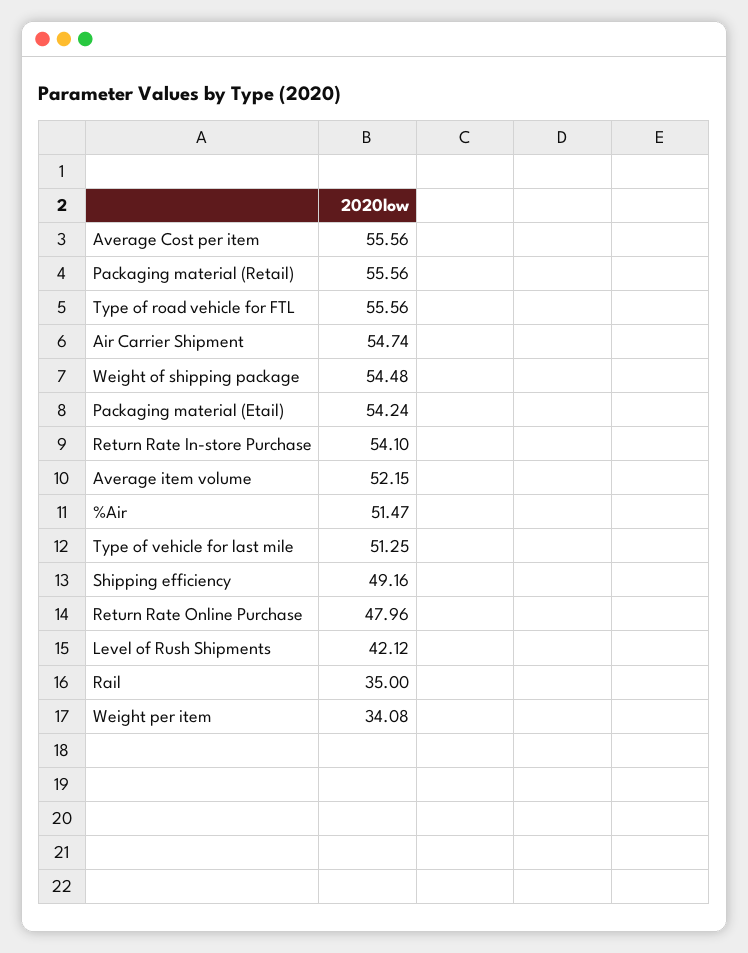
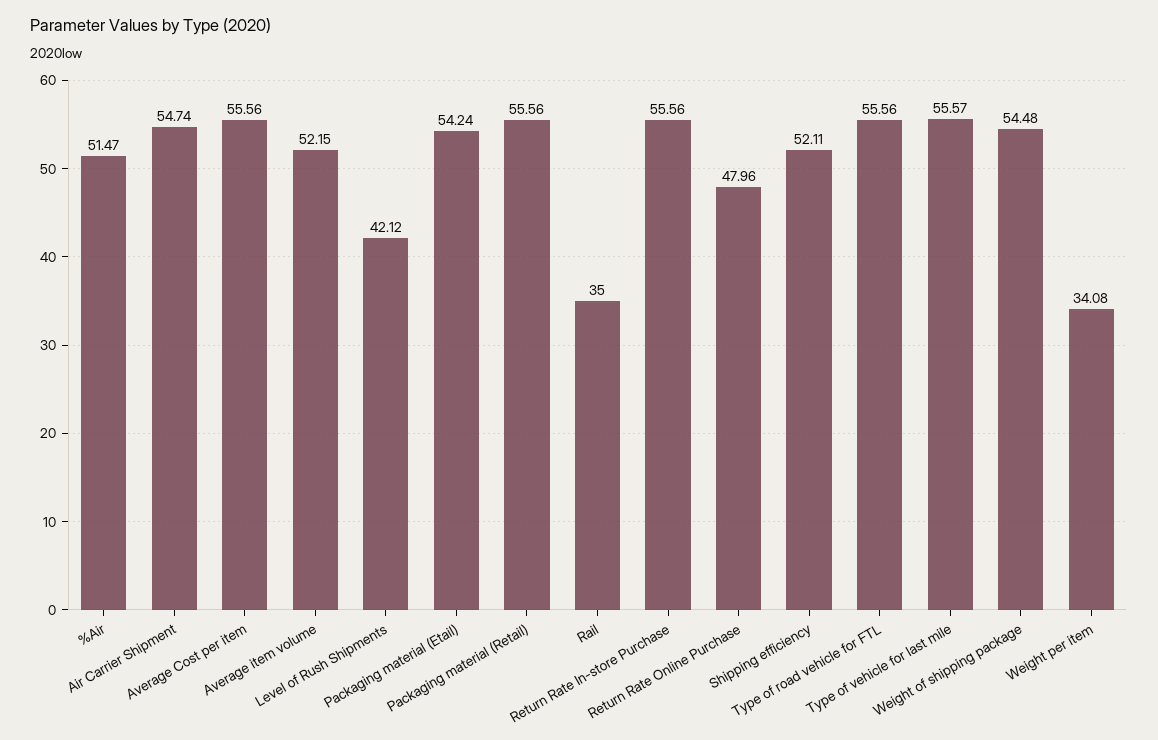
Return Rate In-store Purchase: 54.1 -> 55.56
Type of vehicle for last mile: 51.25 -> 55.57
Shipping efficiency: 49.16 -> 52.11

